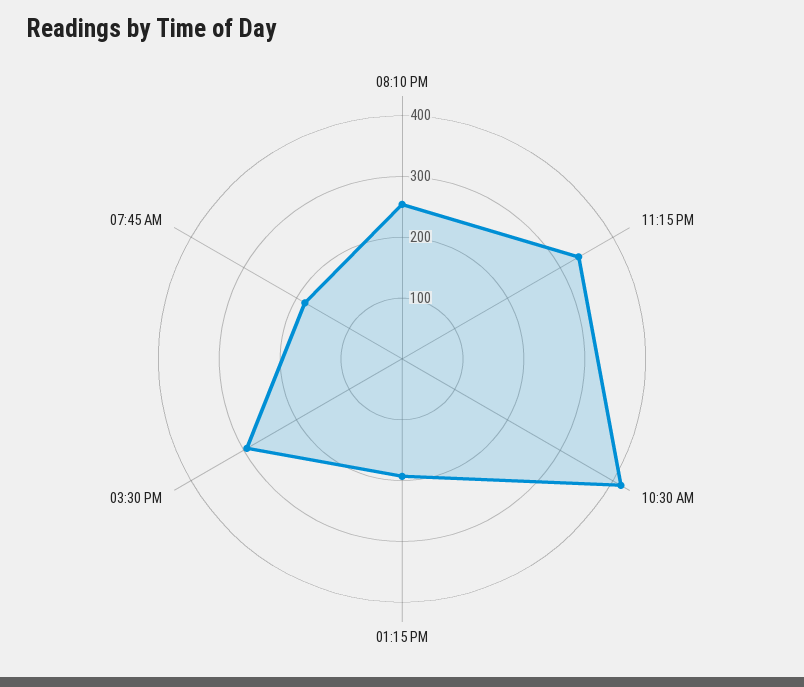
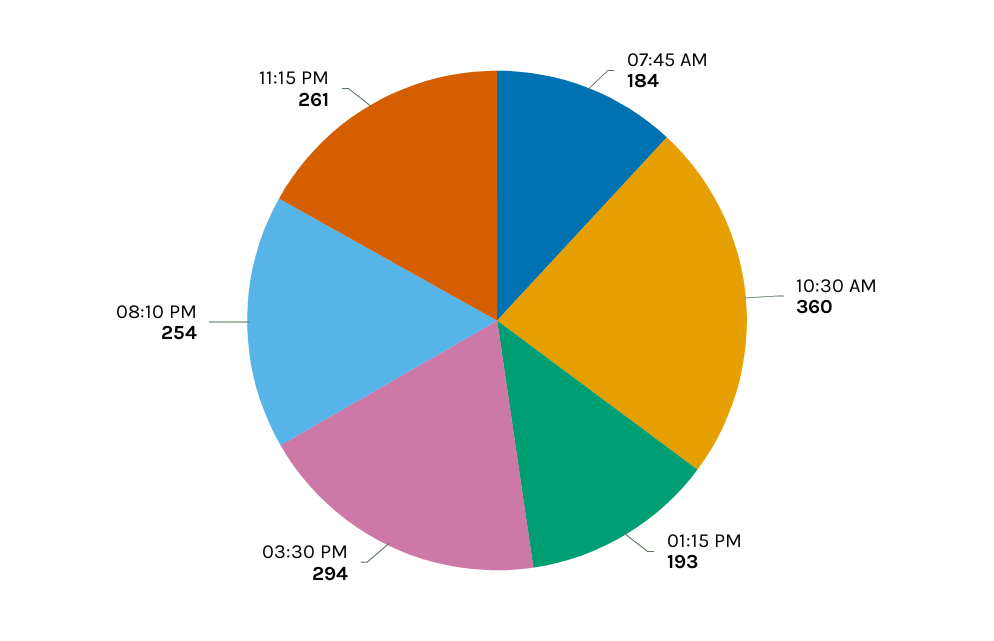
11:15 PM: 340 -> 261
10:30 AM: 420 -> 360

